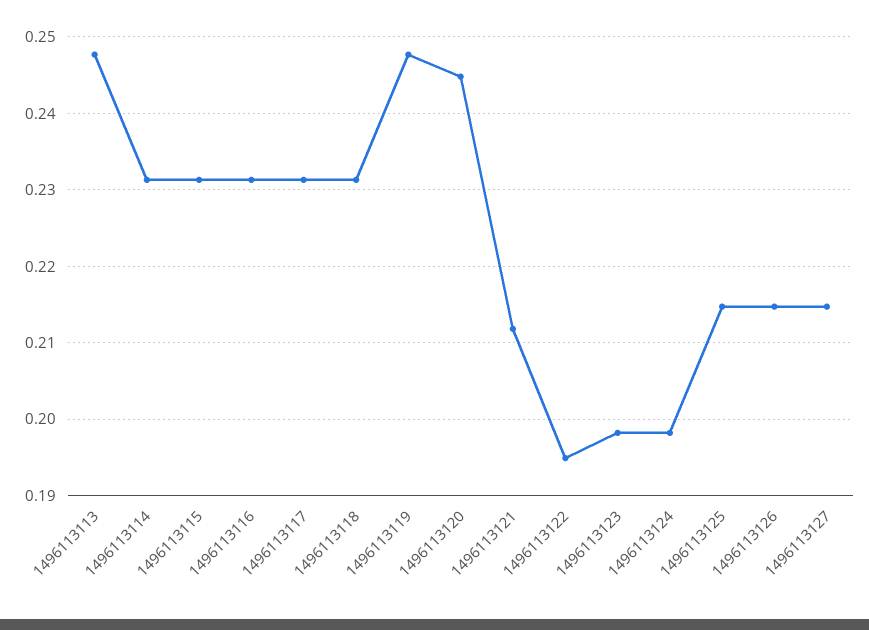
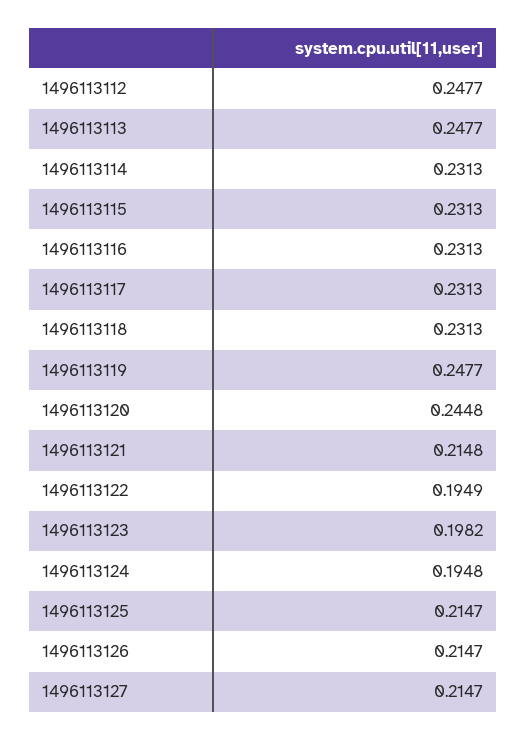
1496113121: 0.212 -> 0.2148
1496113124: 0.198 -> 0.1948
1496113112: none -> 0.2477

